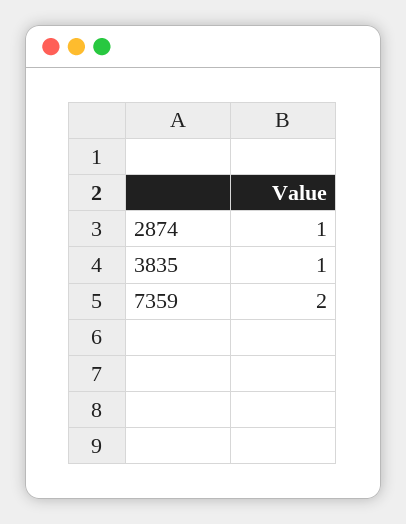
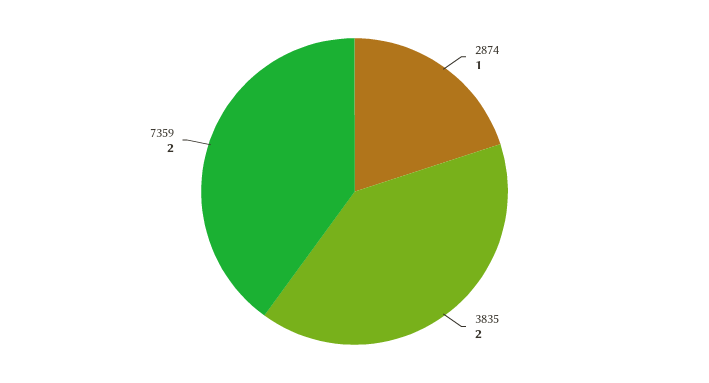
3835: 1 -> 2

